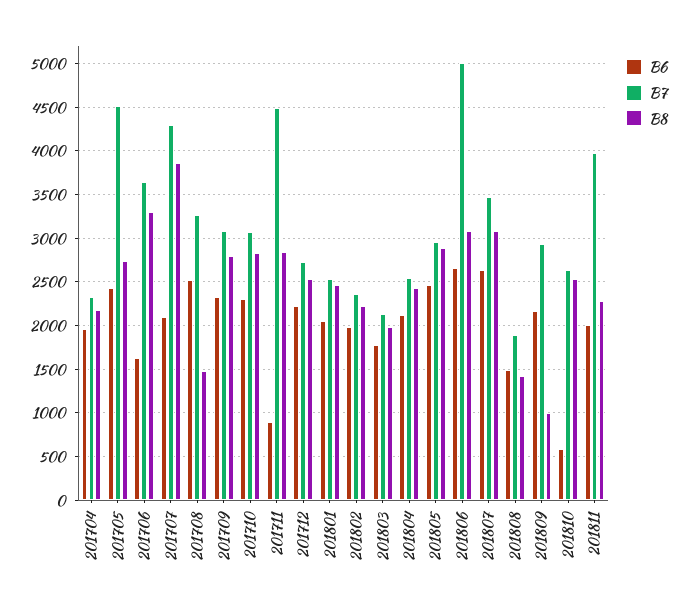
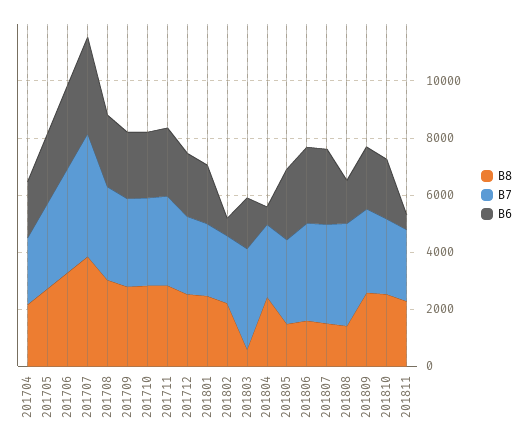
B7, 201705: 4500 -> 3000
B6, 201706: 1600 -> 3000
B6, 201707: 2100 -> 3500
B8, 201708: 1500 -> 3000
B6, 201711: 900 -> 2500
B7, 201711: 4500 -> 3000
B6, 201802: 2000 -> 500
B7, 201803: 2100 -> 3500
B8, 201803: 2000 -> 500
B6, 201804: 2100 -> 500
B8, 201805: 2900 -> 1500
B7, 201806: 5000 -> 3500
B8, 201806: 3100 -> 1500
B8, 201807: 3100 -> 1500
B7, 201808: 1900 -> 3500
B8, 201809: 1000 -> 2500
B6, 201810: 600 -> 2000
B6, 201811: 2000 -> 500
B7, 201811: 4000 -> 2500

